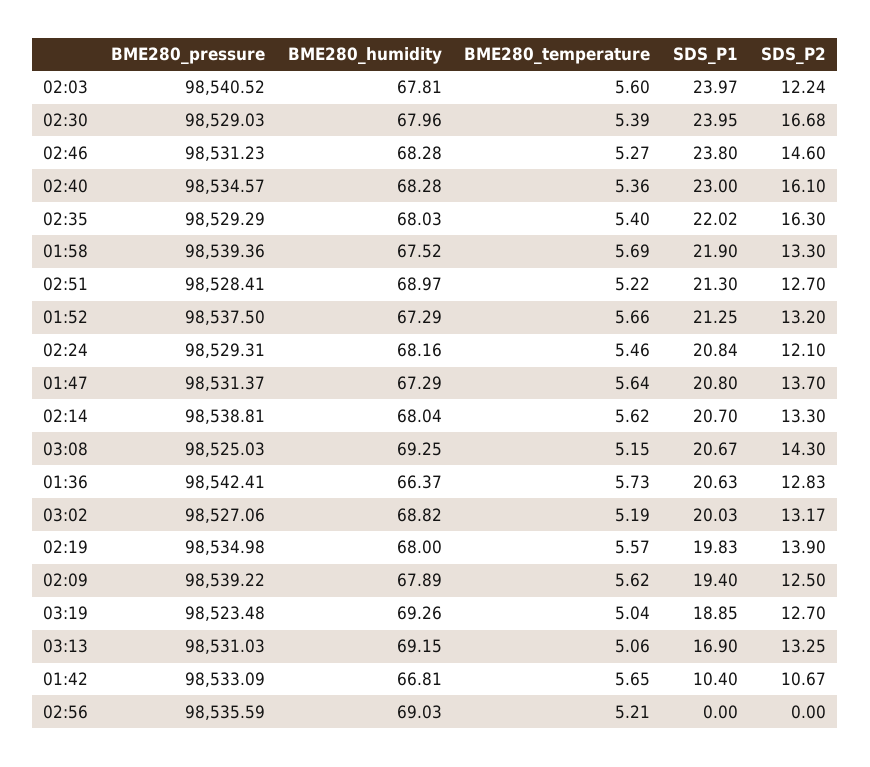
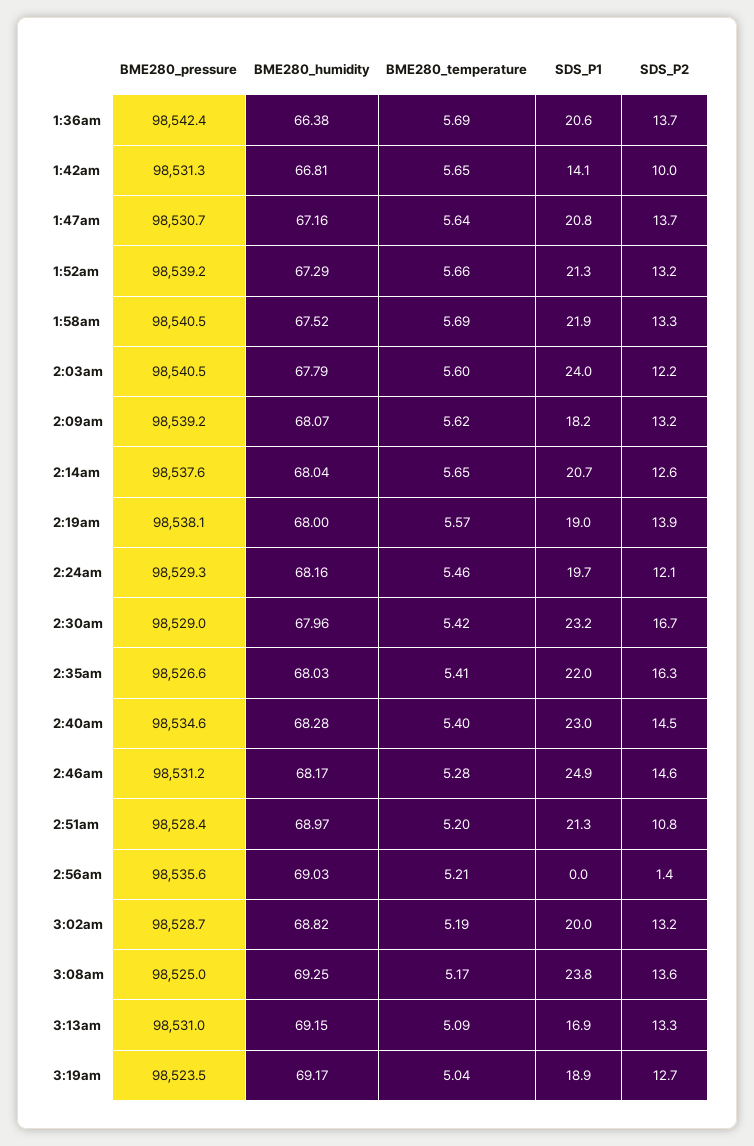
BME280_humidity, 02:03: 67.81 -> 67.79
BME280_temperature, 02:30: 5.39 -> 5.42
SDS_P1, 02:30: 23.95 -> 23.2
BME280_humidity, 02:46: 68.28 -> 68.17
BME280_temperature, 02:46: 5.27 -> 5.28
SDS_P1, 02:46: 23.8 -> 24.9
BME280_temperature, 02:40: 5.36 -> 5.4
SDS_P2, 02:40: 16.1 -> 14.5
BME280_pressure, 02:35: 98529.29 -> 98526.6
BME280_temperature, 02:35: 5.4 -> 5.41
BME280_pressure, 01:58: 98539.36 -> 98540.5
BME280_temperature, 02:51: 5.22 -> 5.2
SDS_P2, 02:51: 12.7 -> 10.8
BME280_pressure, 01:52: 98537.5 -> 98539.2
SDS_P1, 02:24: 20.84 -> 19.7
BME280_pressure, 01:47: 98531.37 -> 98530.7
BME280_humidity, 01:47: 67.29 -> 67.16
BME280_pressure, 02:14: 98538.81 -> 98537.6
BME280_temperature, 02:14: 5.62 -> 5.65
SDS_P2, 02:14: 13.3 -> 12.6
BME280_temperature, 03:08: 5.15 -> 5.17
SDS_P1, 03:08: 20.67 -> 23.8
SDS_P2, 03:08: 14.3 -> 13.6
BME280_humidity, 01:36: 66.37 -> 66.38
BME280_temperature, 01:36: 5.73 -> 5.69
SDS_P2, 01:36: 12.83 -> 13.7
BME280_pressure, 03:02: 98527.06 -> 98528.7
BME280_pressure, 02:19: 98534.98 -> 98538.1
SDS_P1, 02:19: 19.83 -> 19
BME280_humidity, 02:09: 67.89 -> 68.07
SDS_P1, 02:09: 19.4 -> 18.2
SDS_P2, 02:09: 12.5 -> 13.2
BME280_humidity, 03:19: 69.26 -> 69.17
BME280_temperature, 03:13: 5.06 -> 5.09
BME280_pressure, 01:42: 98533.09 -> 98531.3
SDS_P1, 01:42: 10.4 -> 14.1
SDS_P2, 01:42: 10.67 -> 10
SDS_P2, 02:56: 0 -> 1.4

